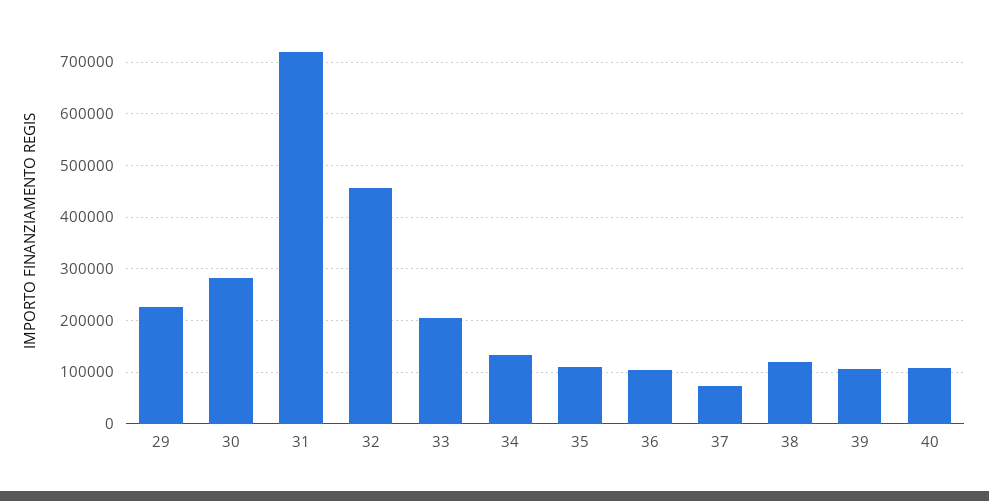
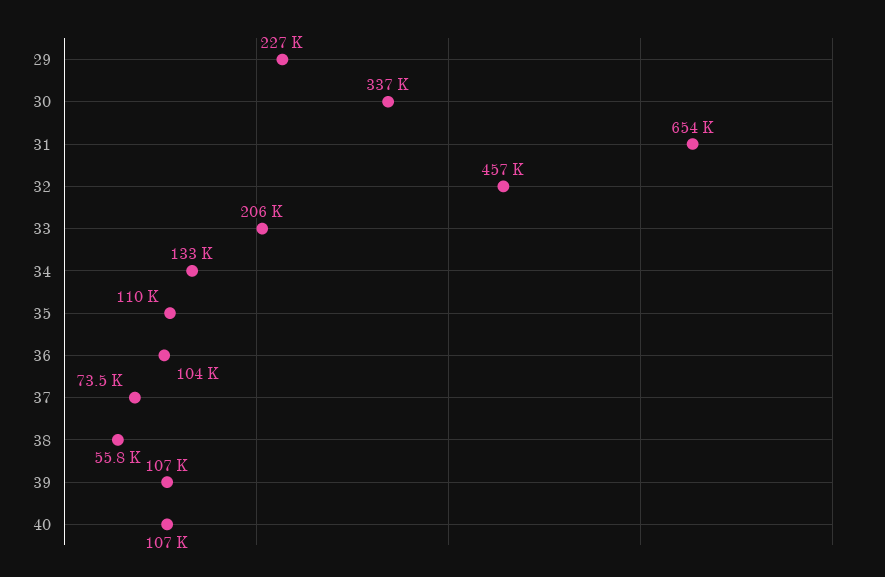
30: 280000 -> 337000
31: 720000 -> 654000
38: 120000 -> 55800

